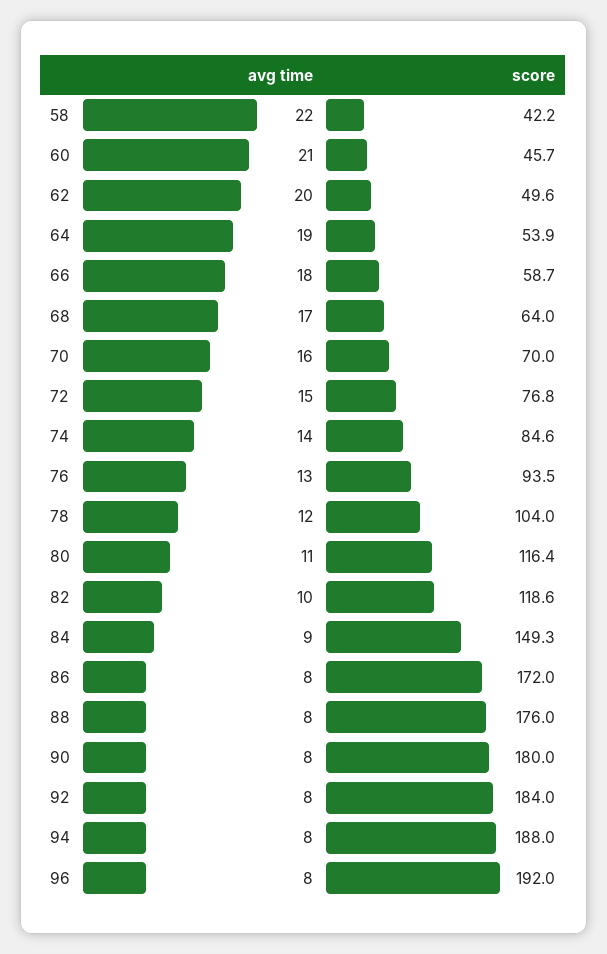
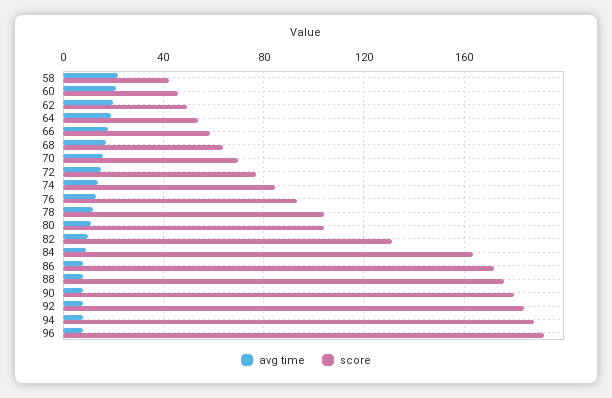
score, 80: 116.4 -> 105
score, 82: 118.6 -> 130
score, 84: 149.3 -> 165

